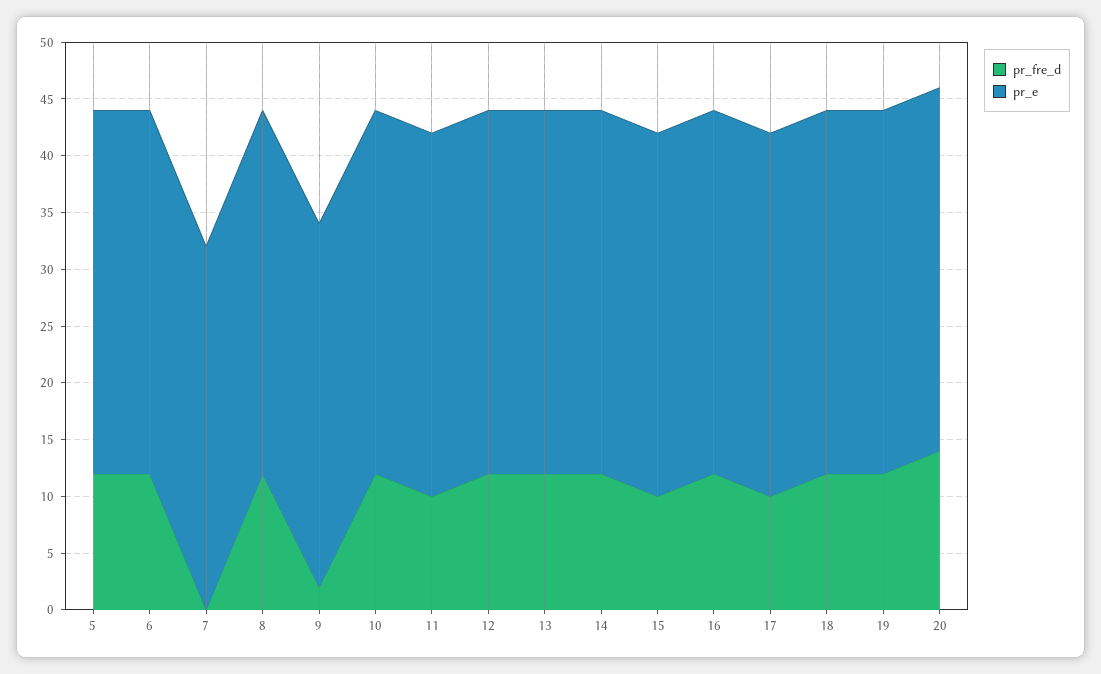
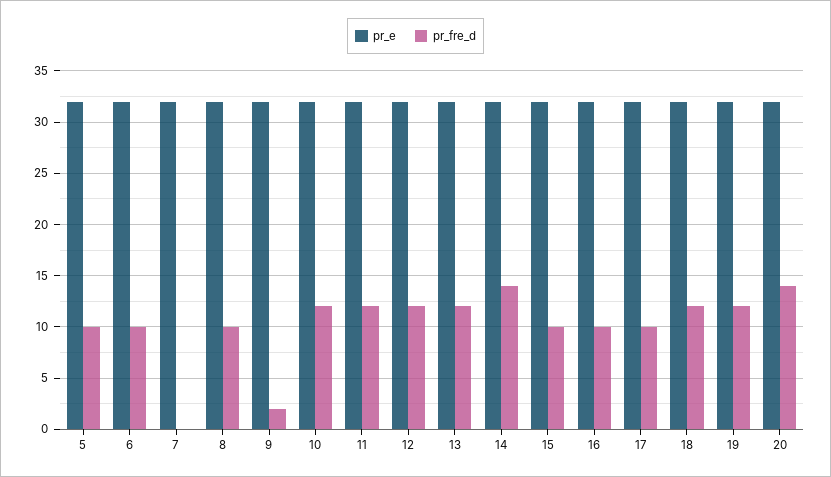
pr_fre_d, 5: 12 -> 10
pr_fre_d, 6: 12 -> 10
pr_fre_d, 8: 12 -> 10
pr_fre_d, 11: 10 -> 12
pr_fre_d, 14: 12 -> 14
pr_fre_d, 16: 12 -> 10

